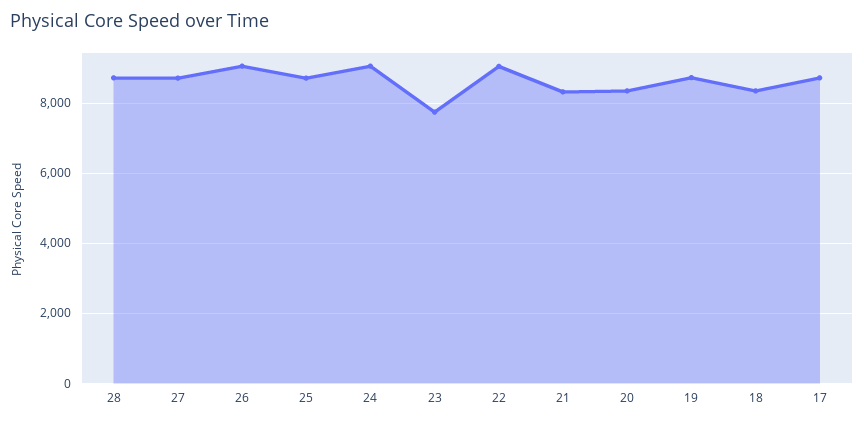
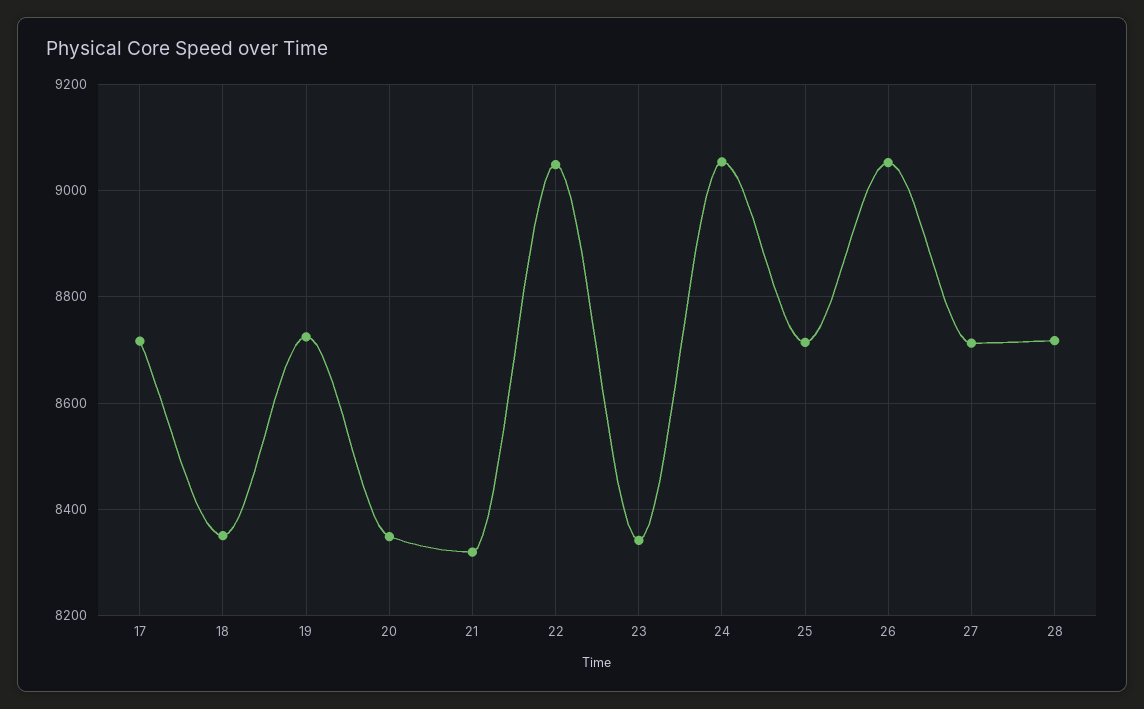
23: 7800 -> 8340

